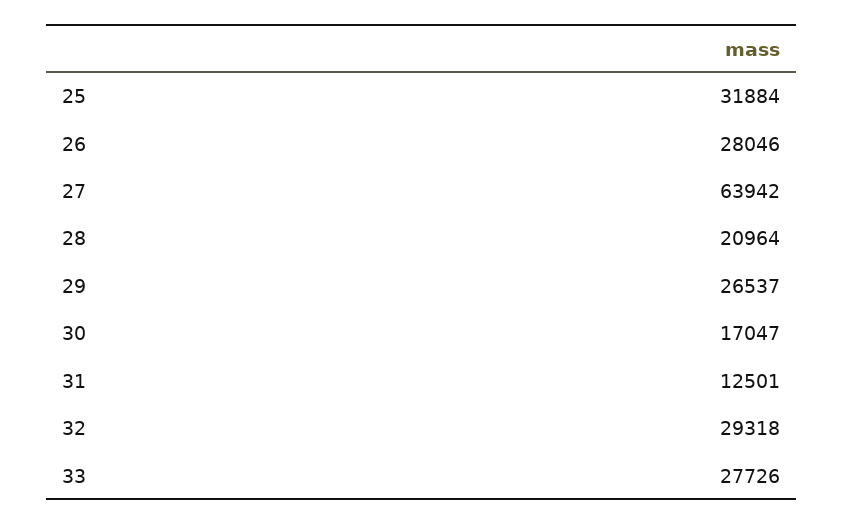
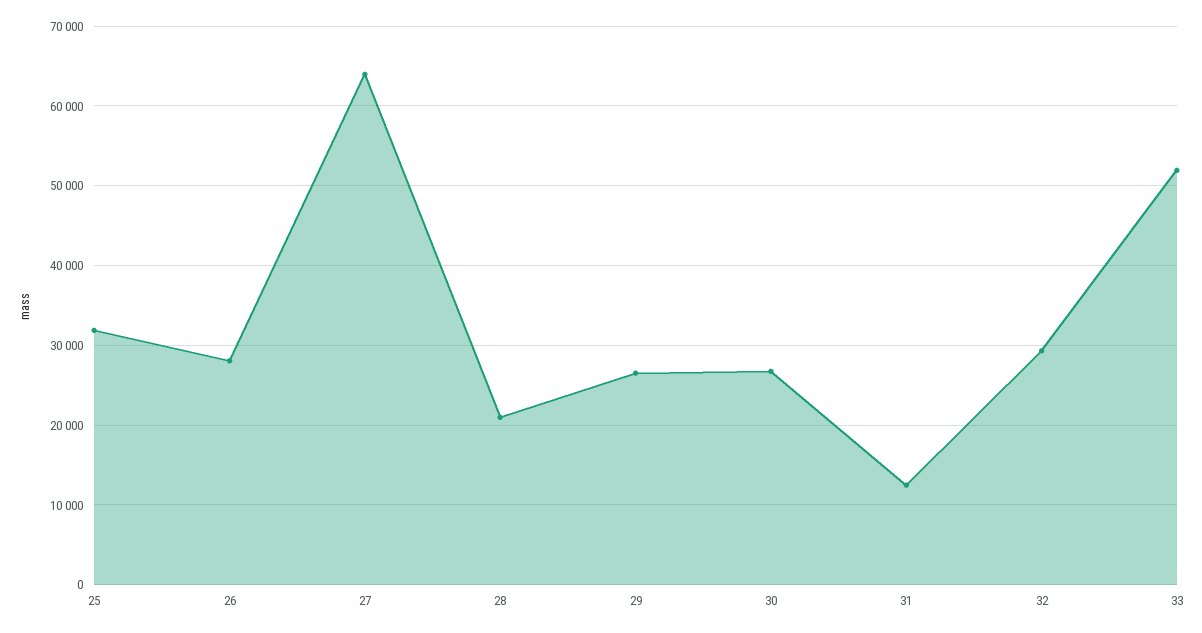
30: 17047 -> 27000
33: 27726 -> 52000

